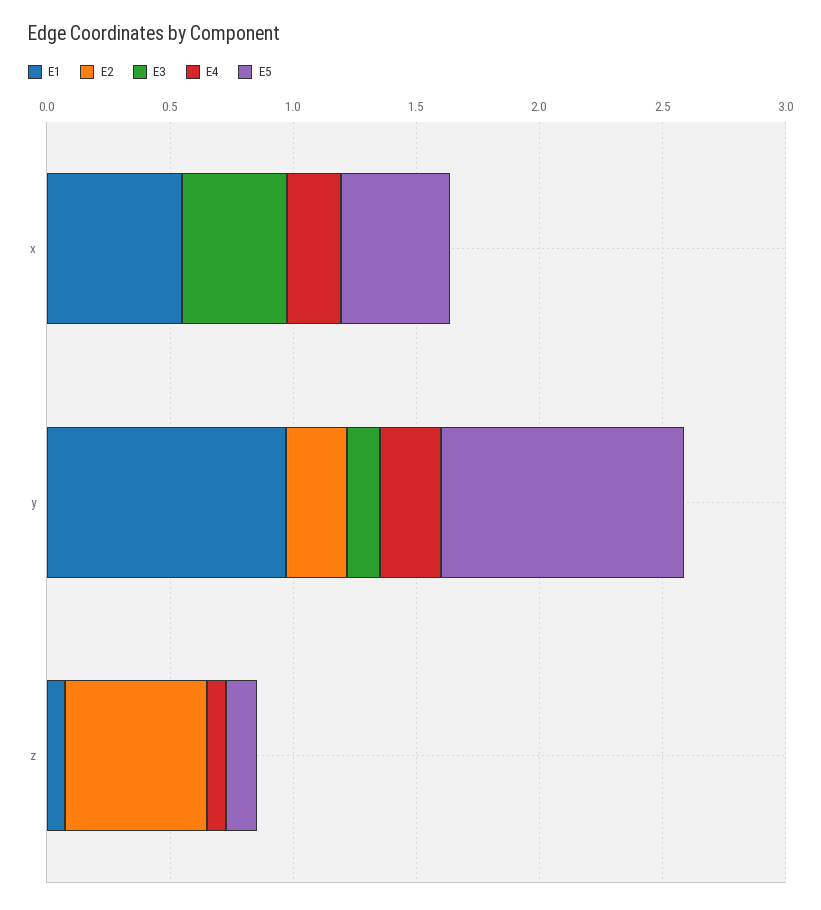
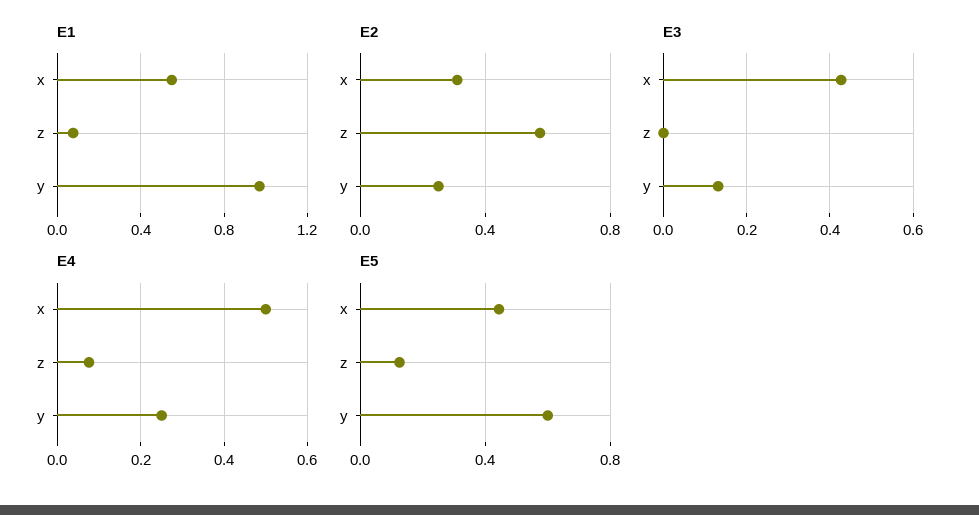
E2, x: 0 -> 0.3
E4, x: 0.2 -> 0.5
E5, y: 1 -> 0.6

